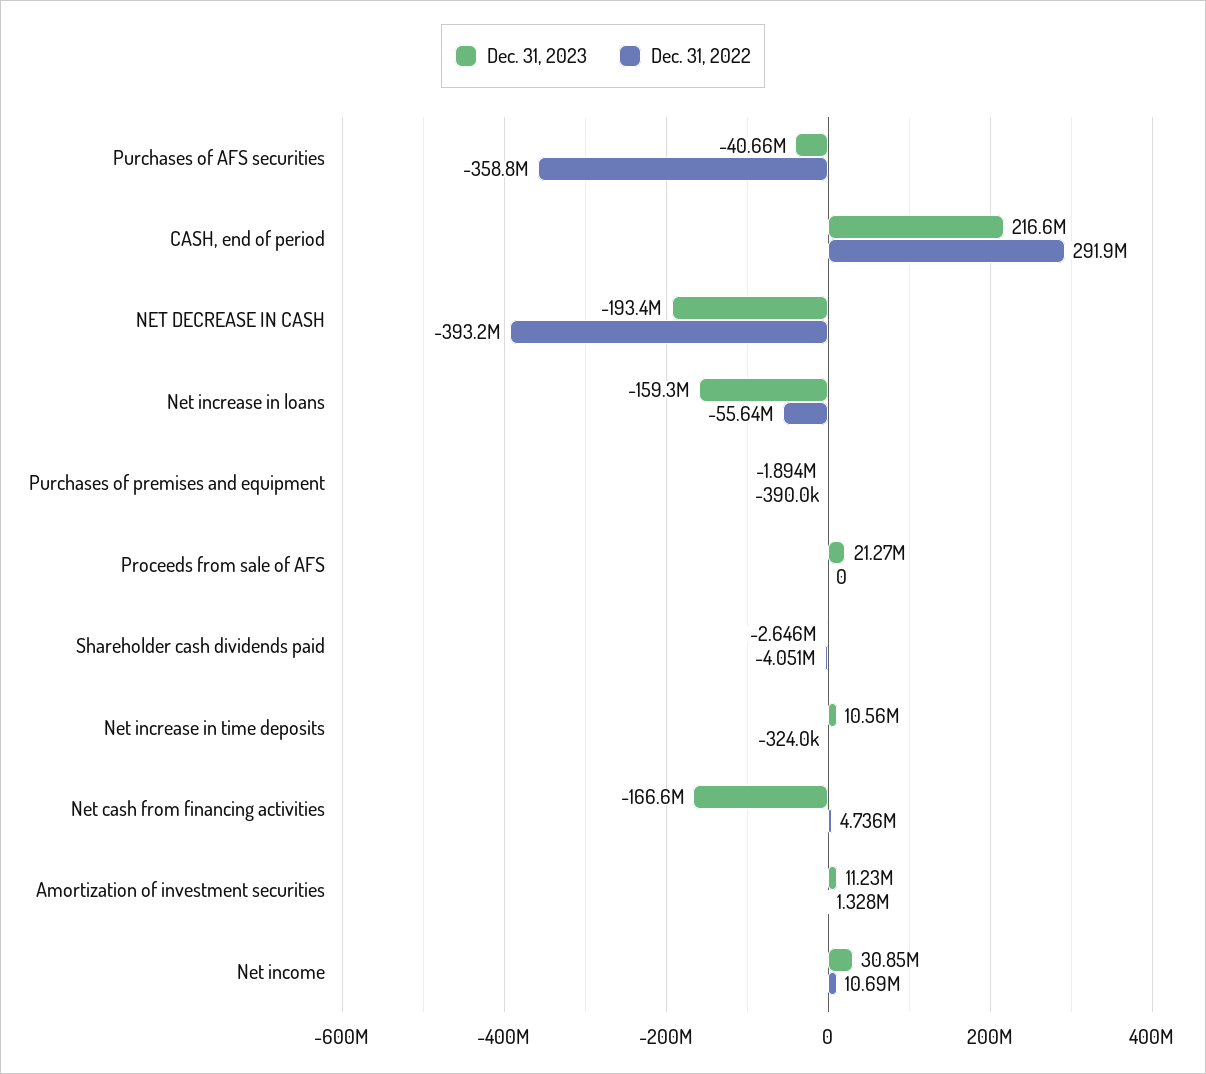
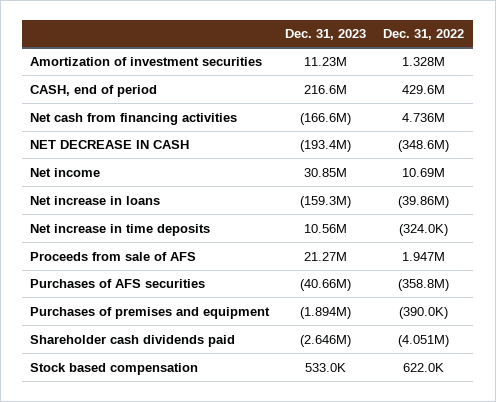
Dec. 31, 2022, CASH, end of period: 291900000 -> 429600000
Dec. 31, 2022, NET DECREASE IN CASH: -393200000 -> -348600000
Dec. 31, 2022, Net increase in loans: -55640000 -> -39860000
Dec. 31, 2022, Proceeds from sale of AFS: 0 -> 1947000
Dec. 31, 2023, Stock based compensation: none -> 533000
Dec. 31, 2022, Stock based compensation: none -> 622000

